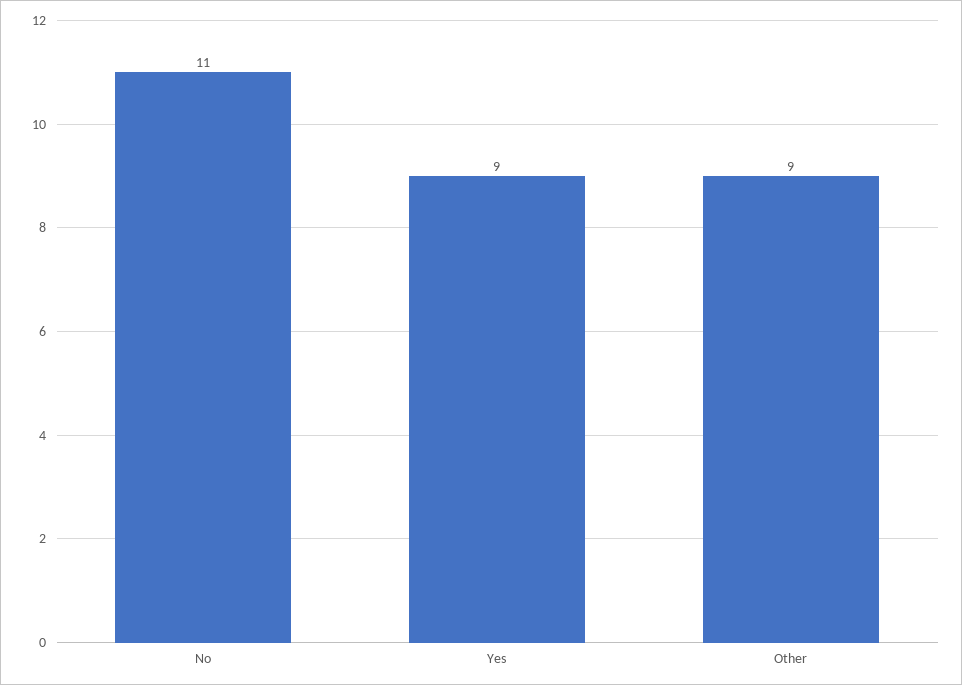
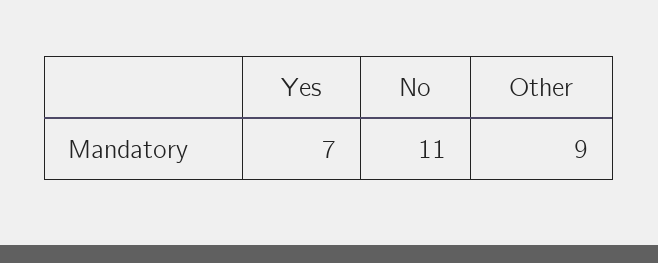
Yes: 9 -> 7

